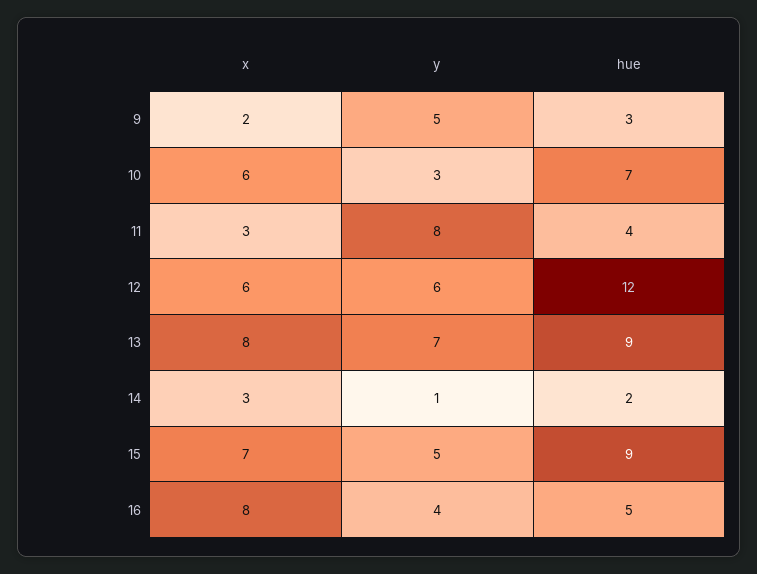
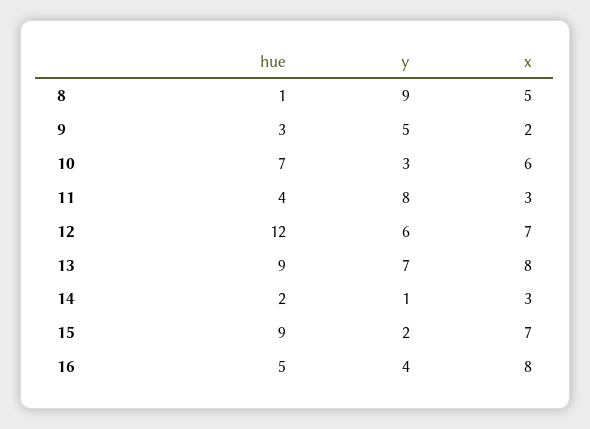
x, 12: 6 -> 7
y, 15: 5 -> 2
hue, 8: none -> 1
y, 8: none -> 9
x, 8: none -> 5

